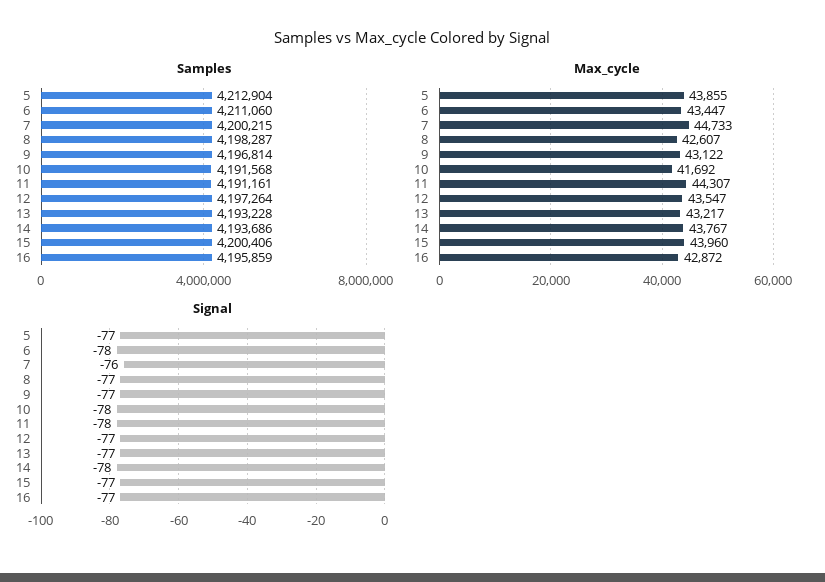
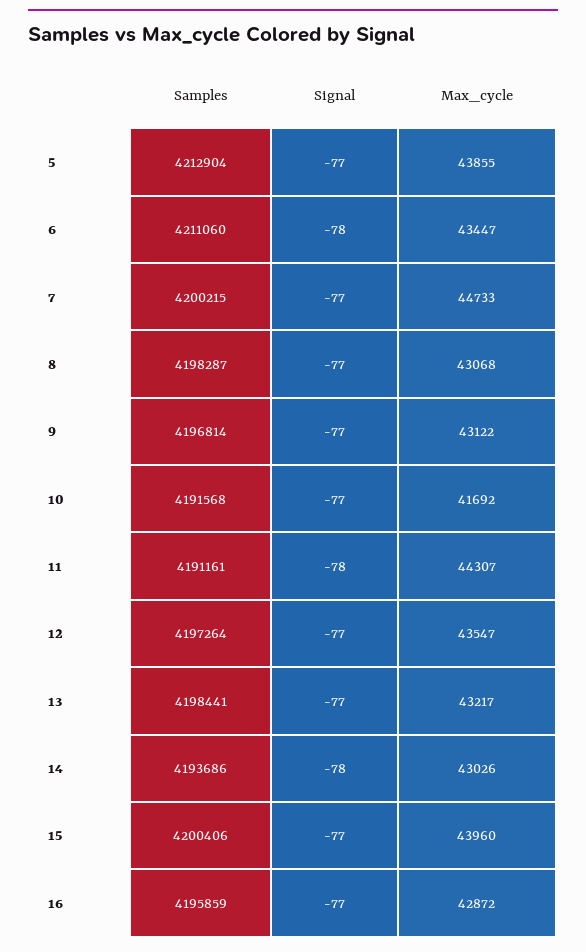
Samples, 13: 4193228 -> 4198441
Max_cycle, 8: 42607 -> 43068
Max_cycle, 14: 43767 -> 43026
Signal, 7: -76 -> -77
Signal, 10: -78 -> -77

